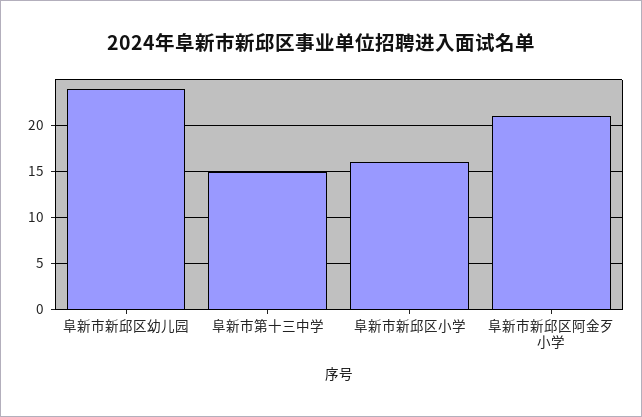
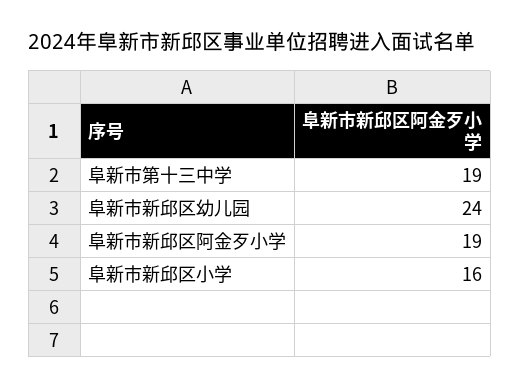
阜新市第十三中学: 15 -> 19
阜新市新邱区阿金歹小学: 21 -> 19

